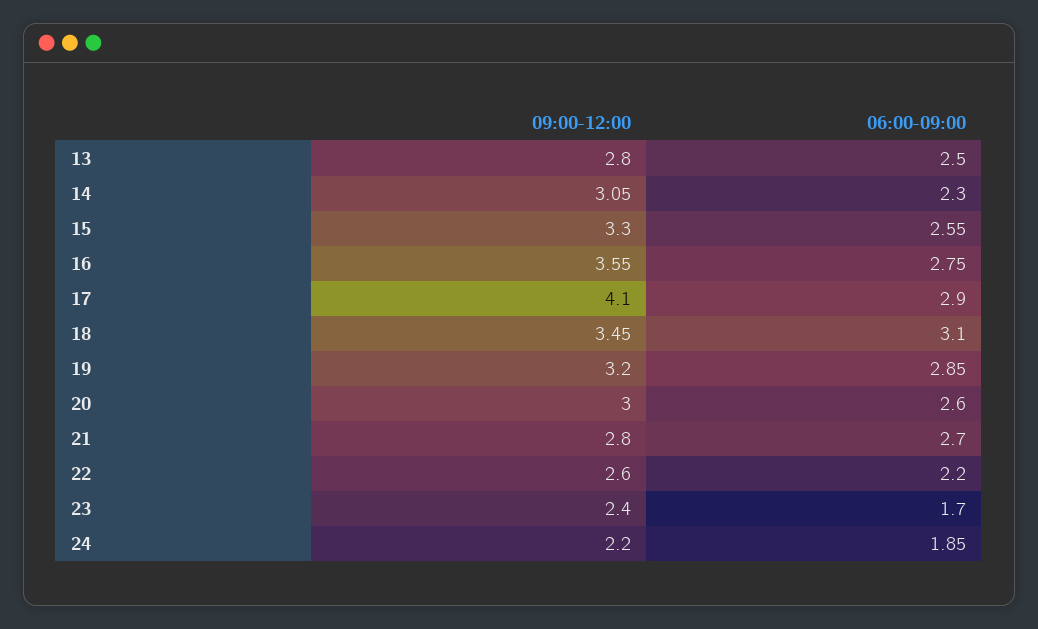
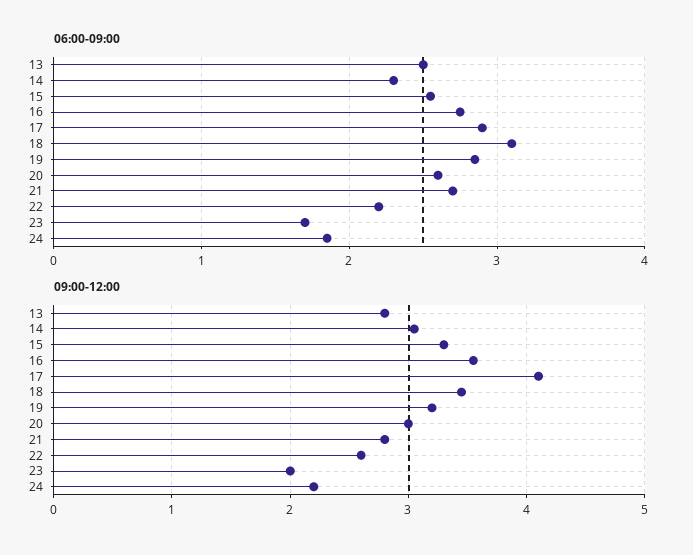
09:00-12:00, 23: 2.4 -> 2

